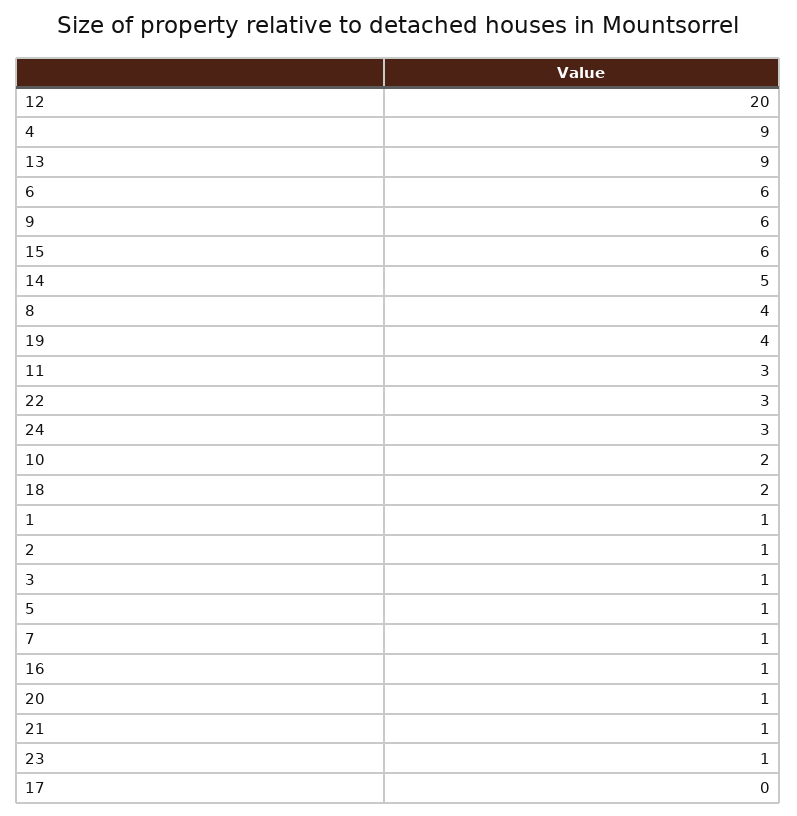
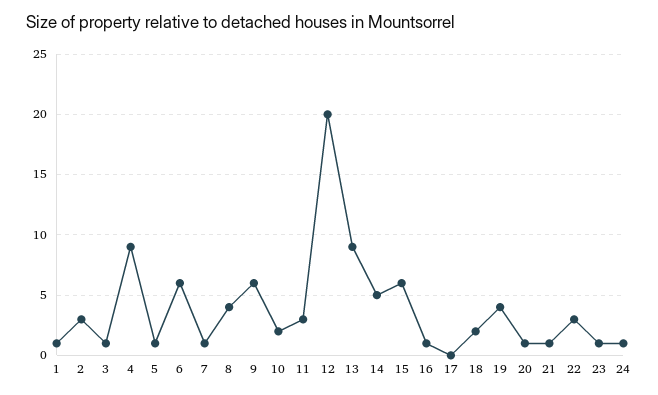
24: 3 -> 1
2: 1 -> 3

